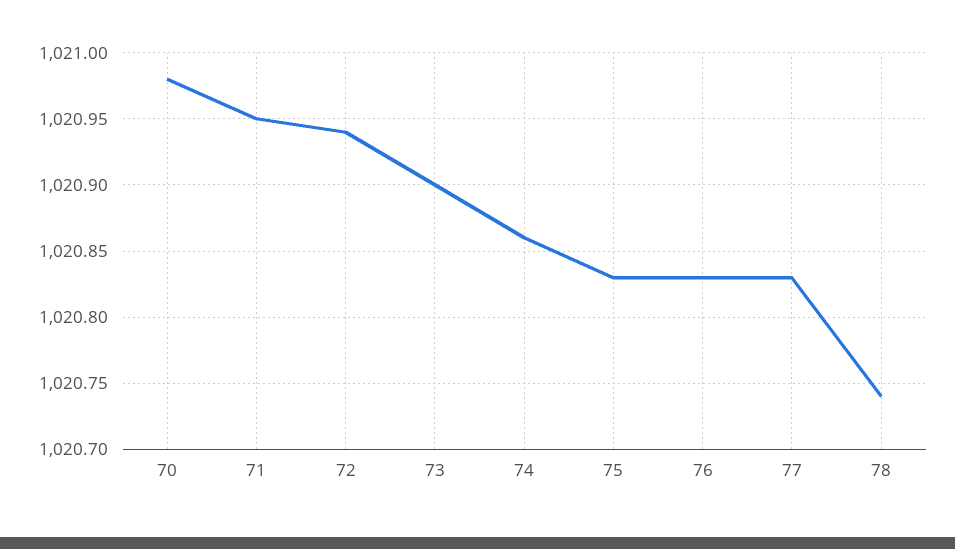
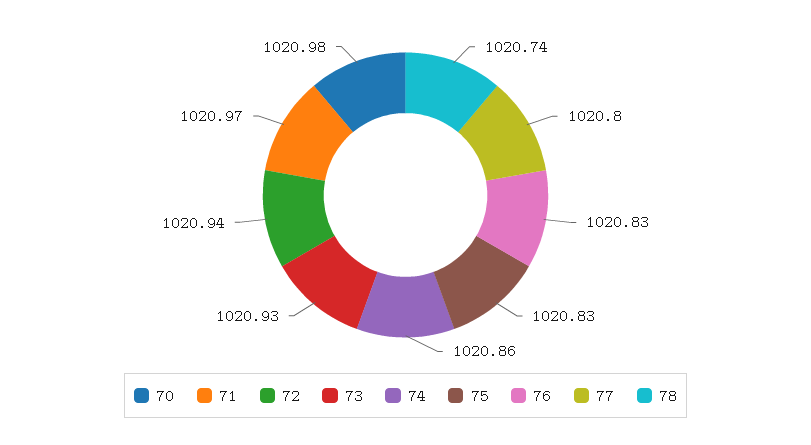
71: 1020.95 -> 1020.97
73: 1020.9 -> 1020.93
77: 1020.83 -> 1020.8

